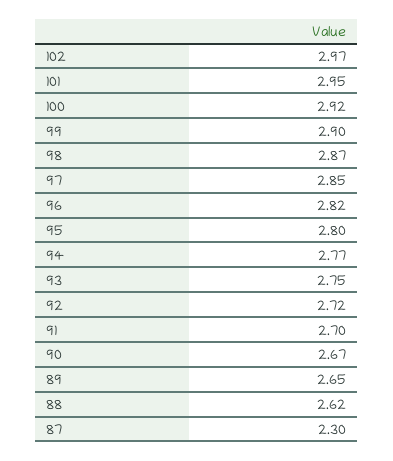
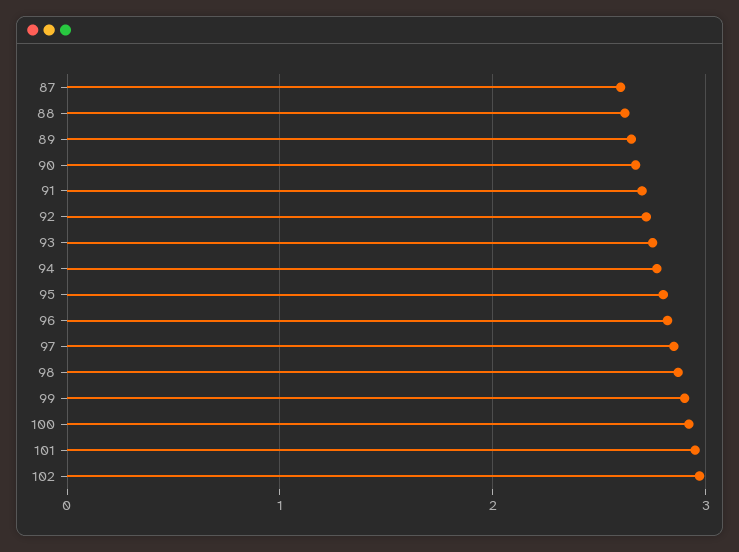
87: 2.3 -> 2.6

